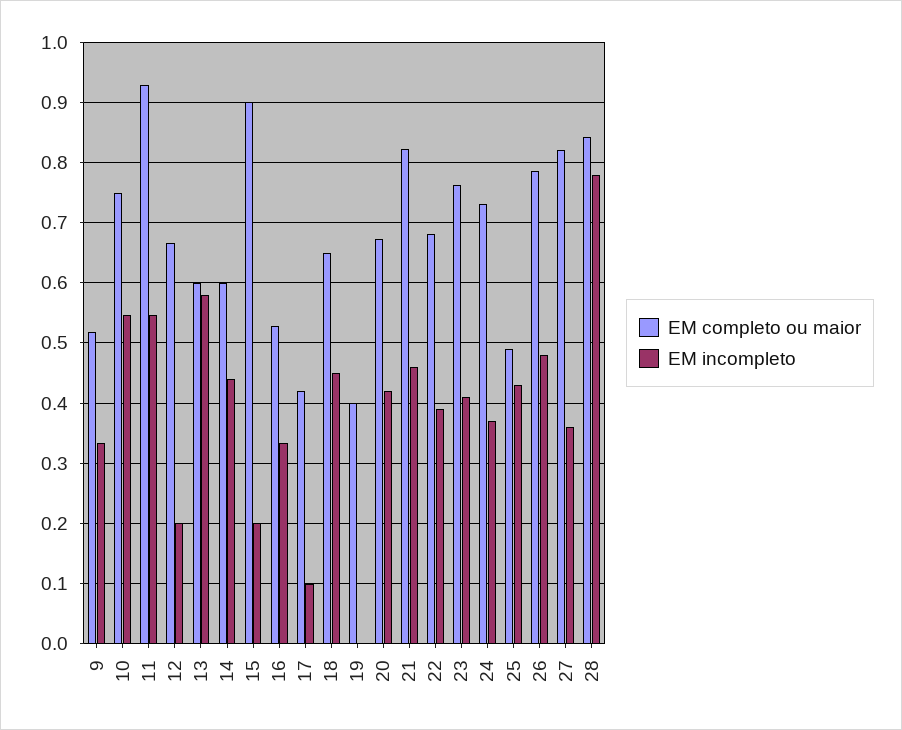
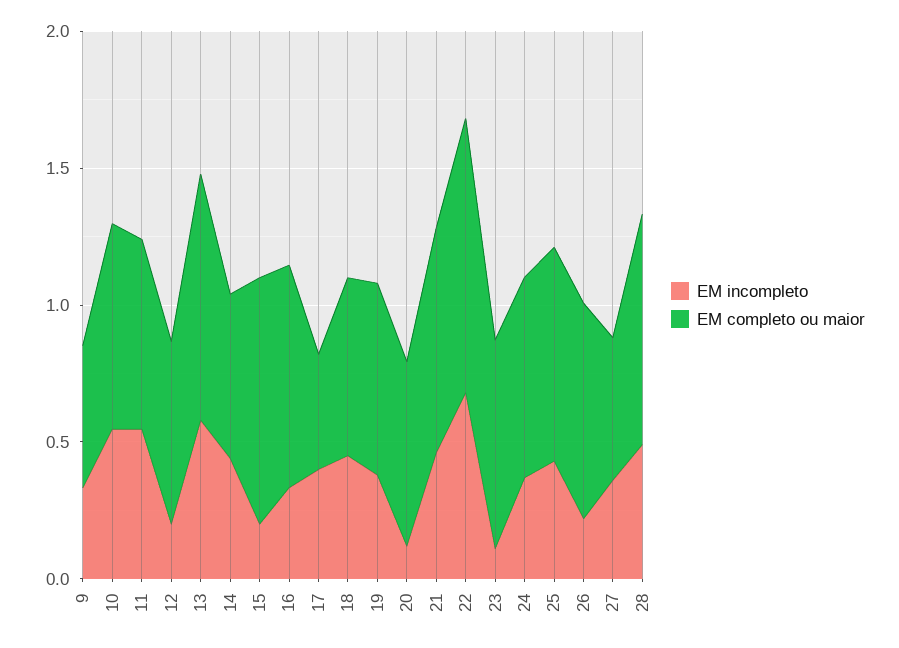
EM completo ou maior, 11: 0.93 -> 0.7
EM completo ou maior, 13: 0.6 -> 0.9
EM completo ou maior, 16: 0.53 -> 0.8
EM incompleto, 17: 0.1 -> 0.4
EM completo ou maior, 19: 0.4 -> 0.7
EM incompleto, 19: 0 -> 0.4
EM incompleto, 20: 0.42 -> 0.1
EM completo ou maior, 22: 0.68 -> 1
EM incompleto, 22: 0.39 -> 0.7
EM incompleto, 23: 0.41 -> 0.1
EM completo ou maior, 25: 0.49 -> 0.8
EM incompleto, 26: 0.48 -> 0.2
EM completo ou maior, 27: 0.82 -> 0.5
EM incompleto, 28: 0.78 -> 0.5

